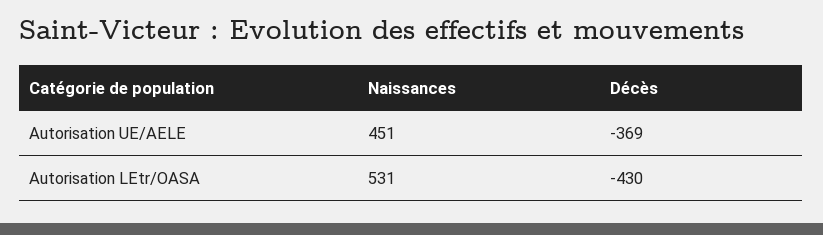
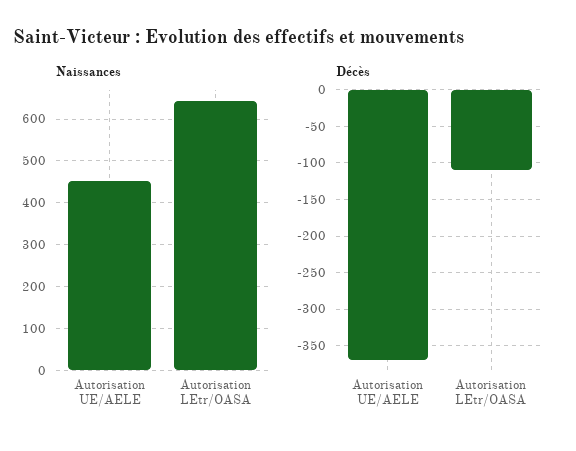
Naissances, Autorisation LEtr/OASA: 531 -> 640
Décès, Autorisation LEtr/OASA: -430 -> -110

